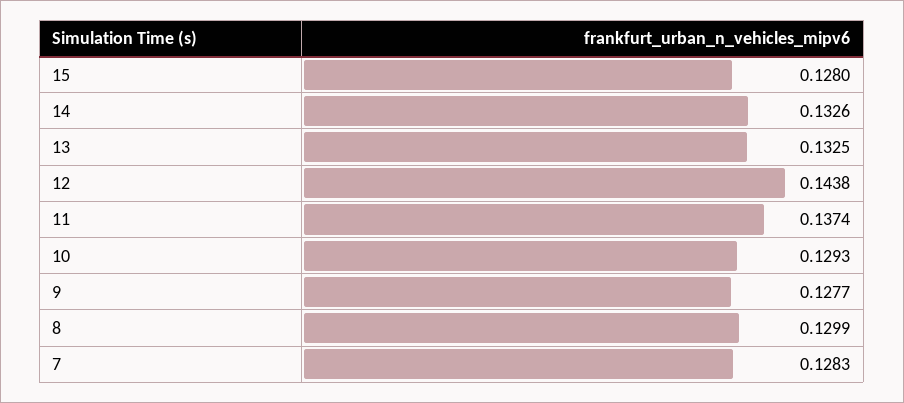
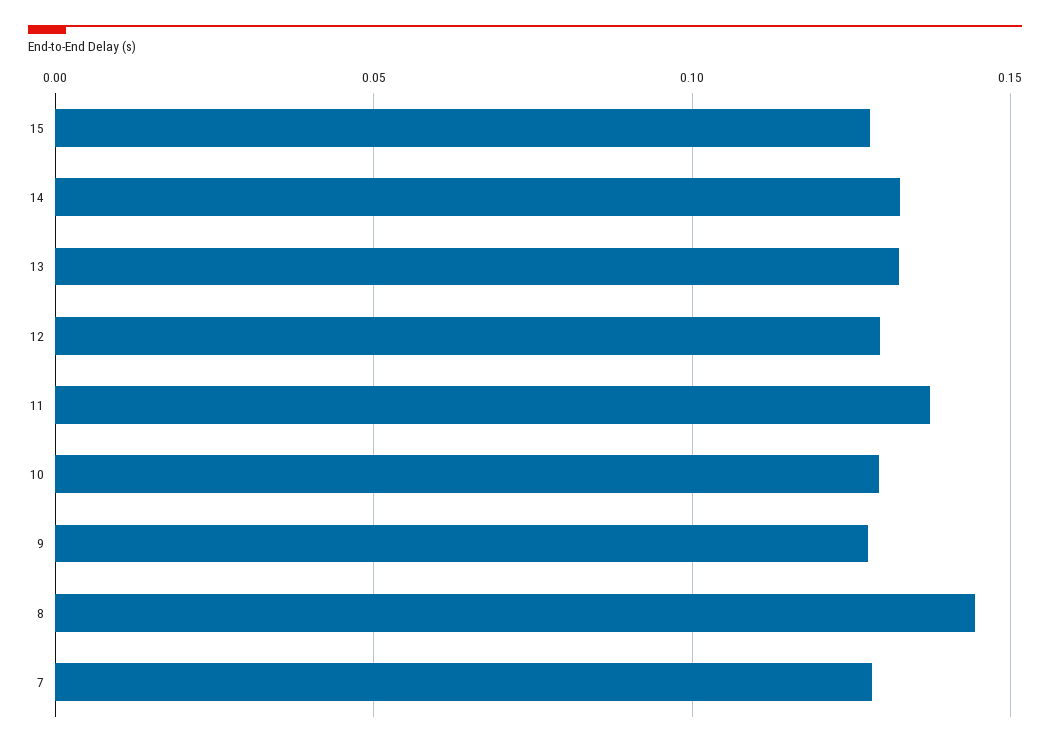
12: 0.1438 -> 0.13
8: 0.1299 -> 0.145

